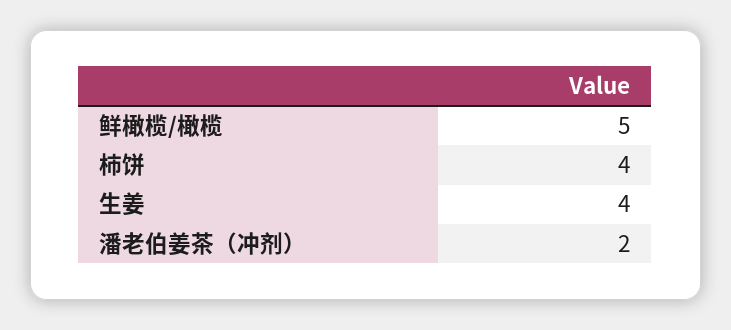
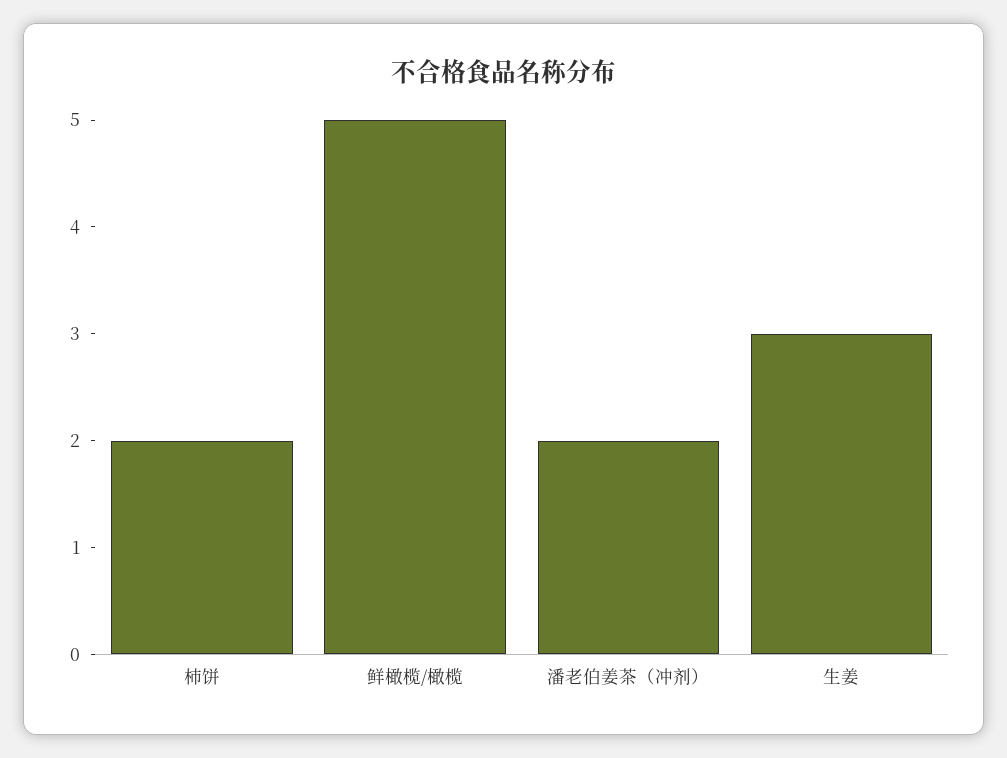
柿饼: 4 -> 2
生姜: 4 -> 3

